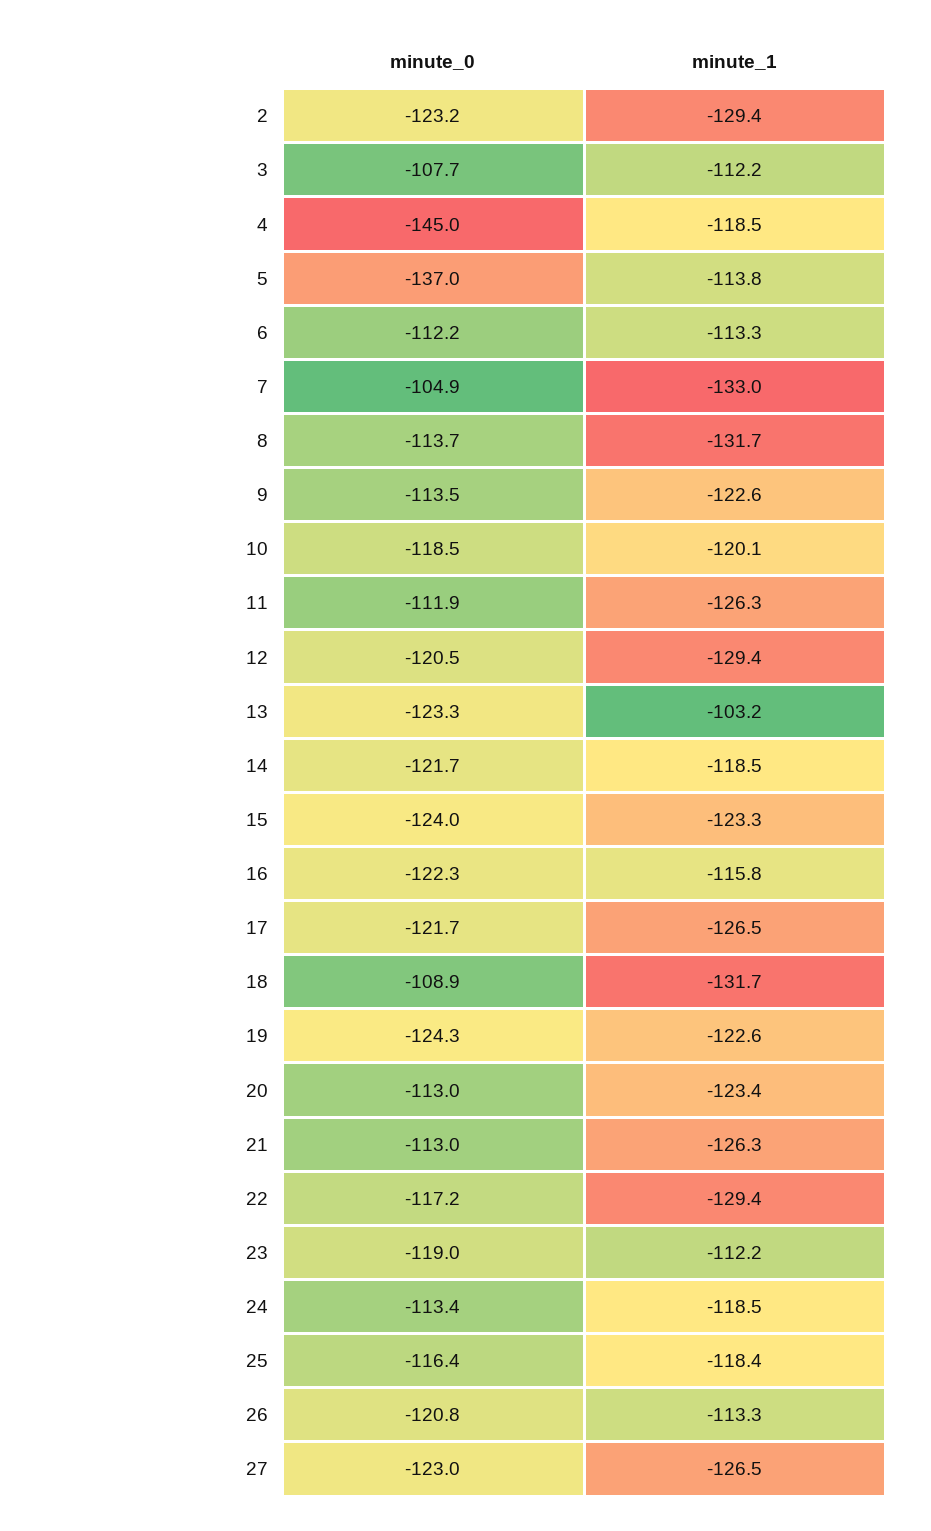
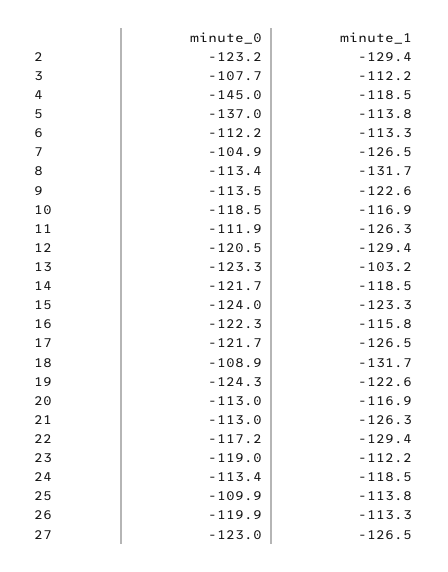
minute_1, 7: -133 -> -126.5
minute_0, 8: -113.7 -> -113.4
minute_1, 10: -120.1 -> -116.9
minute_1, 20: -123.4 -> -116.9
minute_0, 25: -116.4 -> -109.9
minute_1, 25: -118.4 -> -113.8
minute_0, 26: -120.8 -> -119.9

